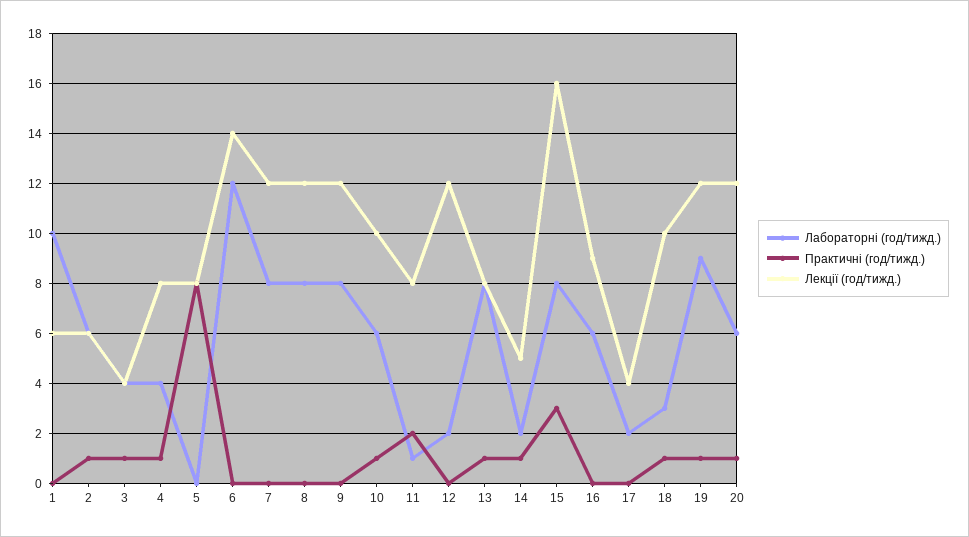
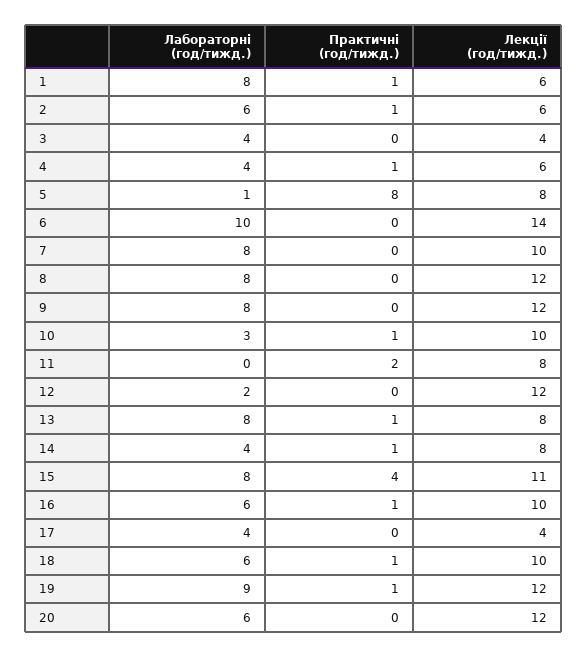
Лабораторні (год/тижд.), 1: 10 -> 8
Практичні (год/тижд.), 1: 0 -> 1
Практичні (год/тижд.), 3: 1 -> 0
Лекції (год/тижд.), 4: 8 -> 6
Лабораторні (год/тижд.), 5: 0 -> 1
Лабораторні (год/тижд.), 6: 12 -> 10
Лекції (год/тижд.), 7: 12 -> 10
Лабораторні (год/тижд.), 10: 6 -> 3
Лабораторні (год/тижд.), 11: 1 -> 0
Лабораторні (год/тижд.), 14: 2 -> 4
Лекції (год/тижд.), 14: 5 -> 8
Практичні (год/тижд.), 15: 3 -> 4
Лекції (год/тижд.), 15: 16 -> 11
Практичні (год/тижд.), 16: 0 -> 1
Лекції (год/тижд.), 16: 9 -> 10
Лабораторні (год/тижд.), 17: 2 -> 4
Лабораторні (год/тижд.), 18: 3 -> 6
Практичні (год/тижд.), 20: 1 -> 0

